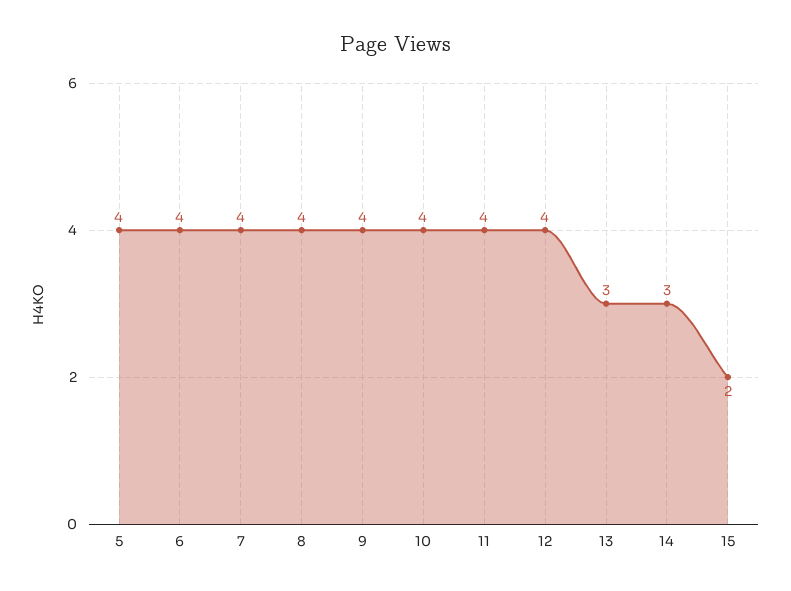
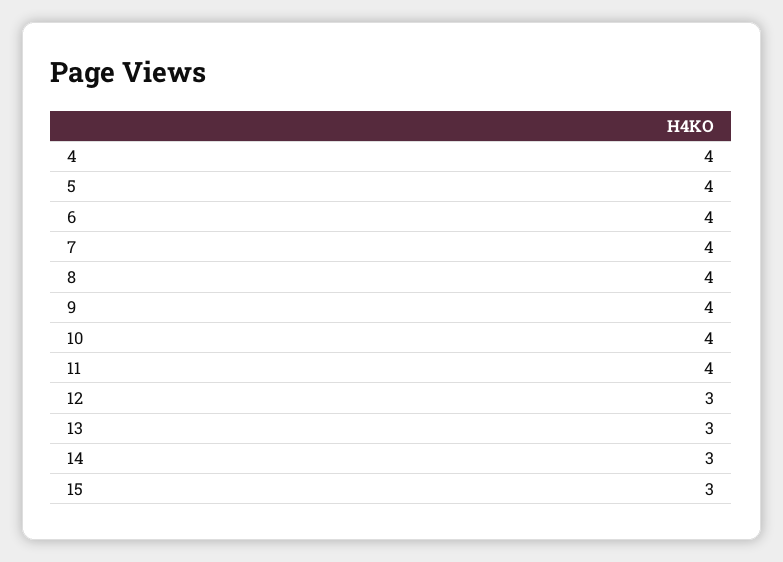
12: 4 -> 3
15: 2 -> 3
4: none -> 4

